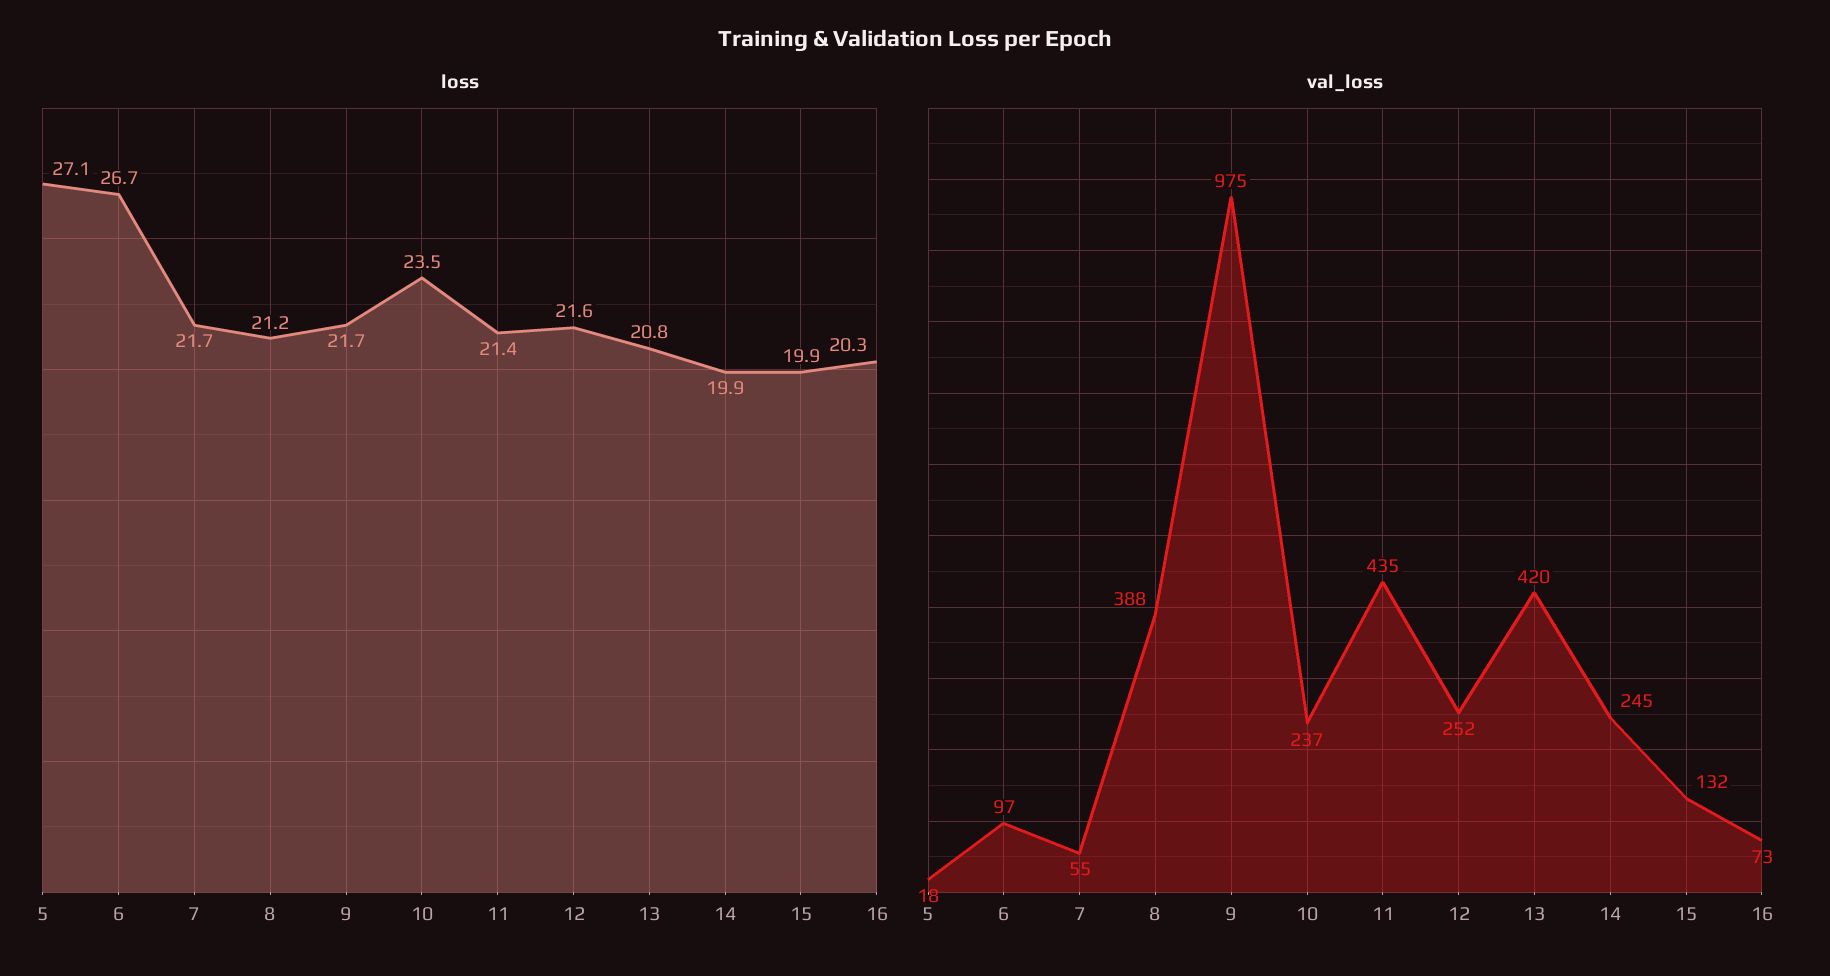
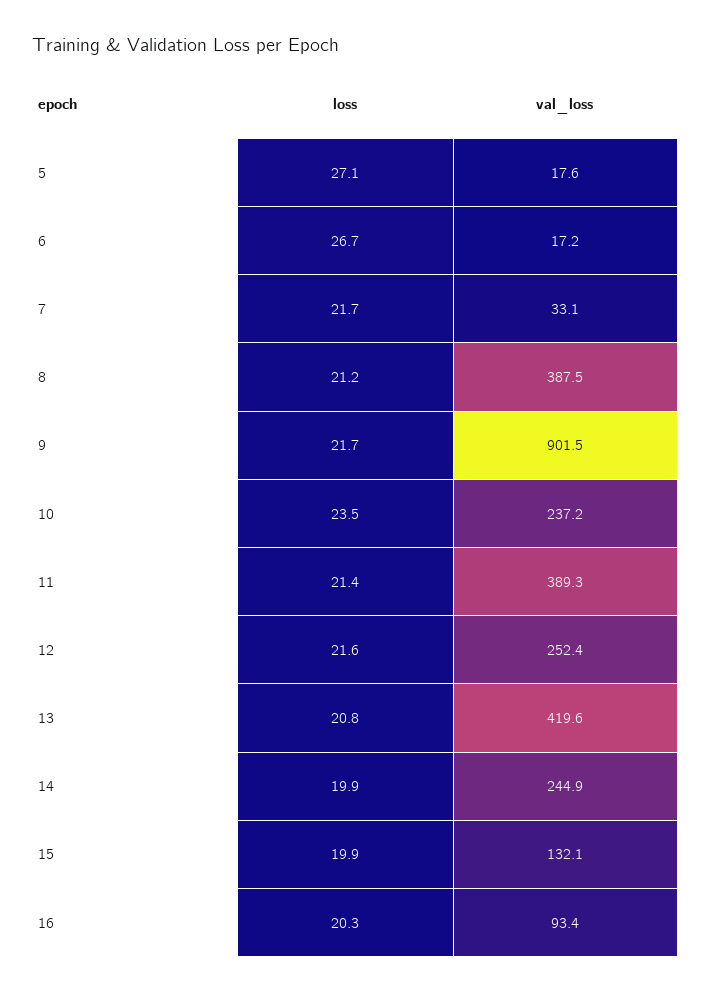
val_loss, 6: 97 -> 17.2
val_loss, 7: 55 -> 33.1
val_loss, 9: 975 -> 901.5
val_loss, 11: 435 -> 389.3
val_loss, 16: 73 -> 93.4

